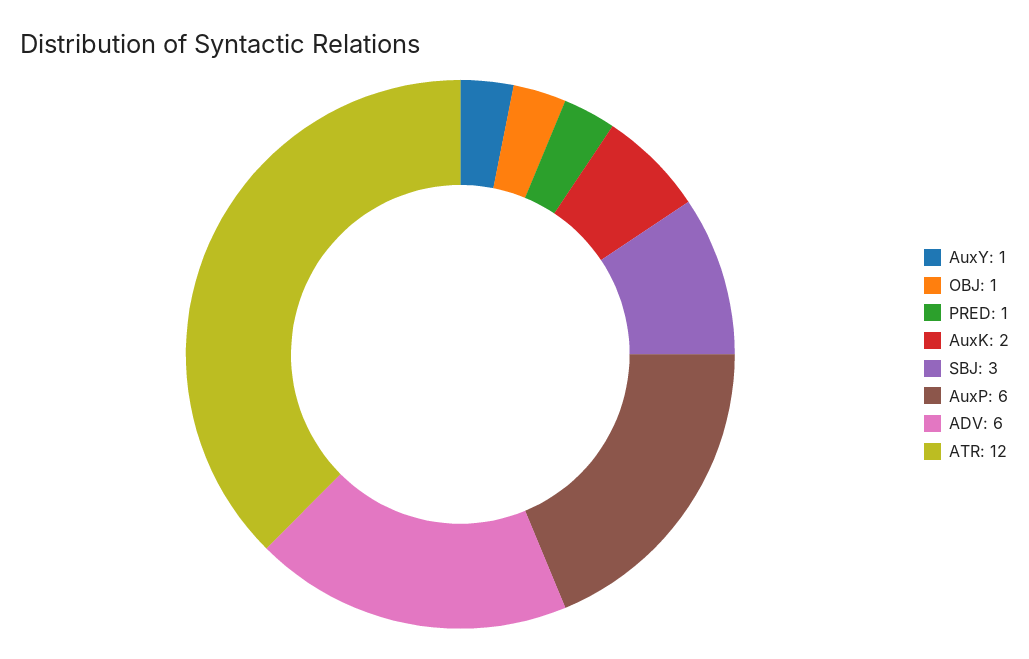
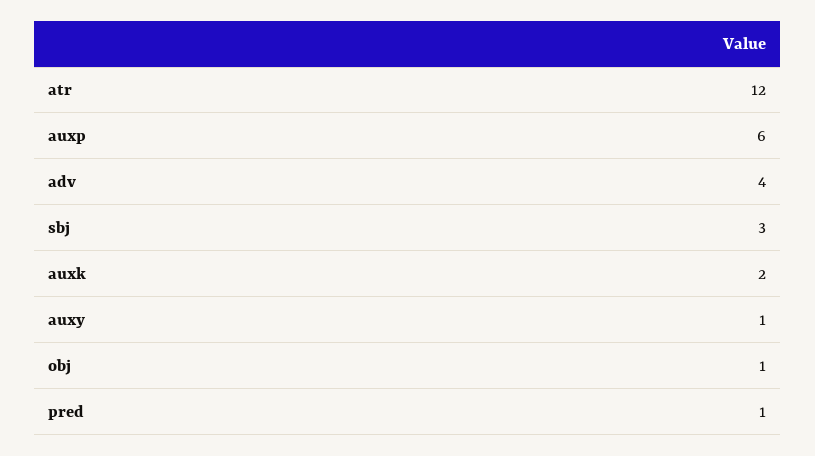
ADV: 6 -> 4

